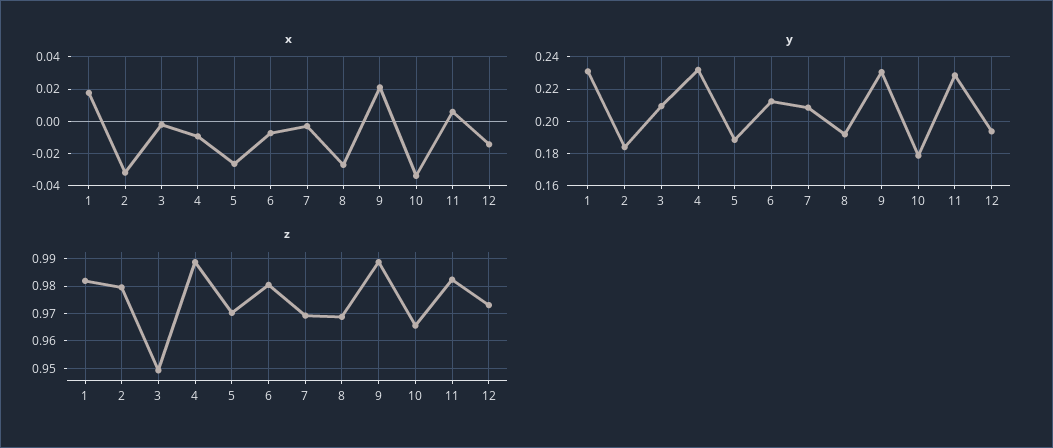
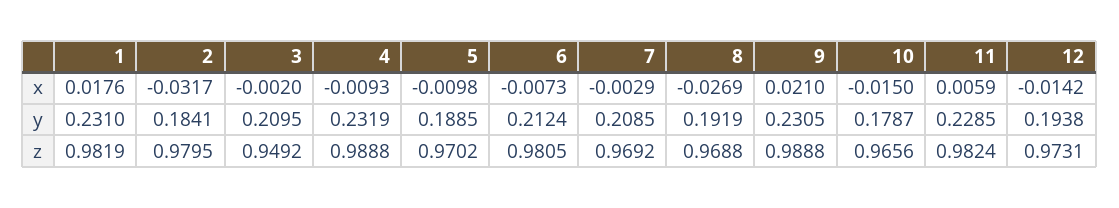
x, 5: -0.025 -> -0.0098
x, 10: -0.035 -> -0.015

